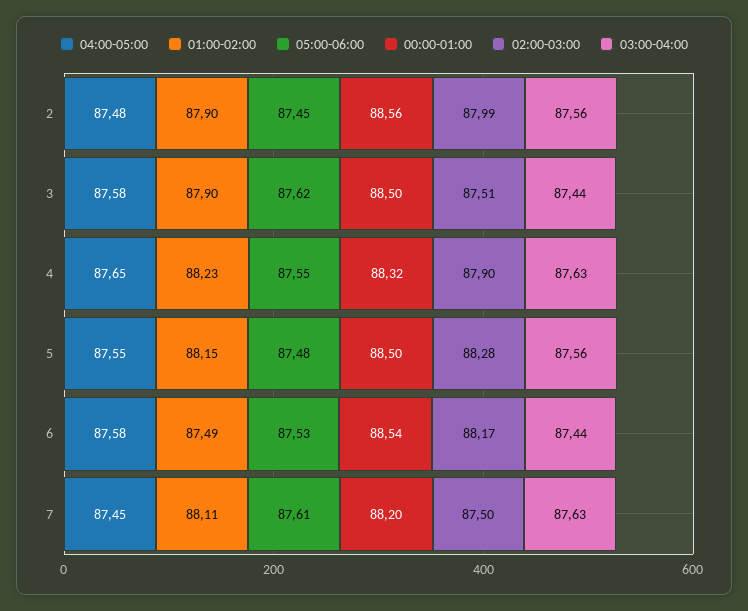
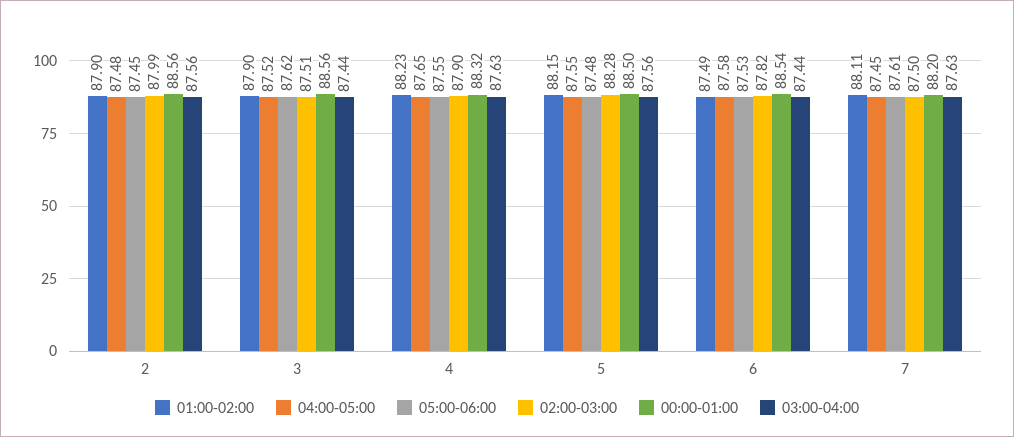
04:00-05:00, 3: 87.58 -> 87.52
00:00-01:00, 3: 88.5 -> 88.56
02:00-03:00, 6: 88.17 -> 87.82

